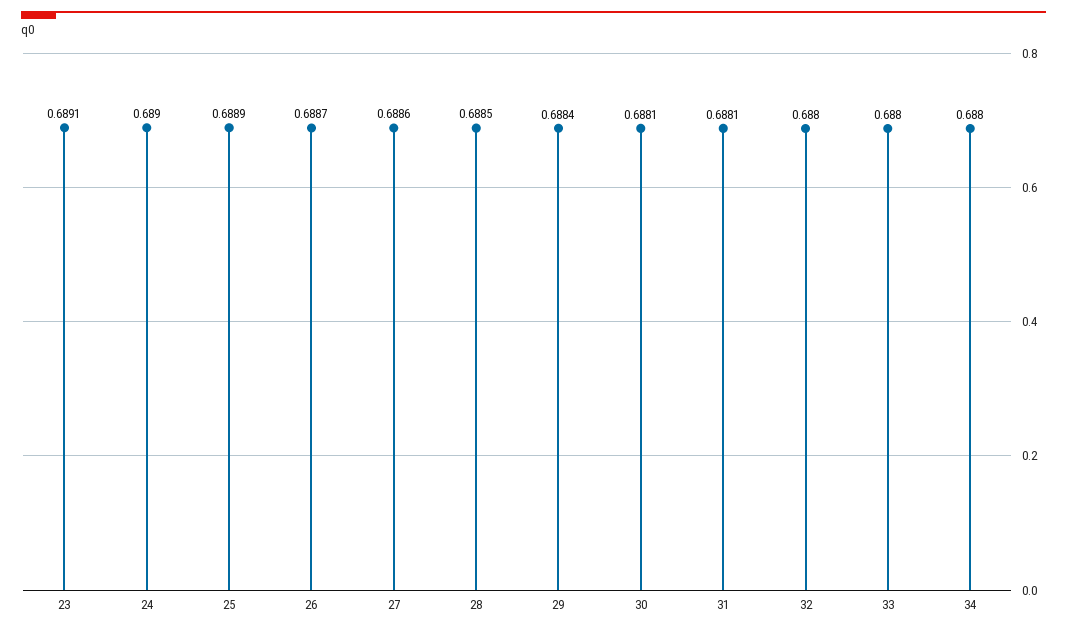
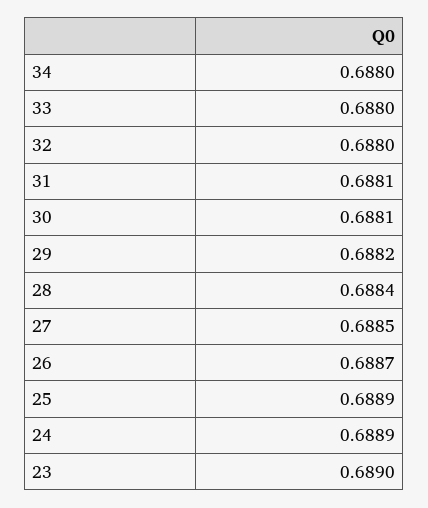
23: 0.6891 -> 0.689
24: 0.689 -> 0.6889
27: 0.6886 -> 0.6885
28: 0.6885 -> 0.6884
29: 0.6884 -> 0.6882

